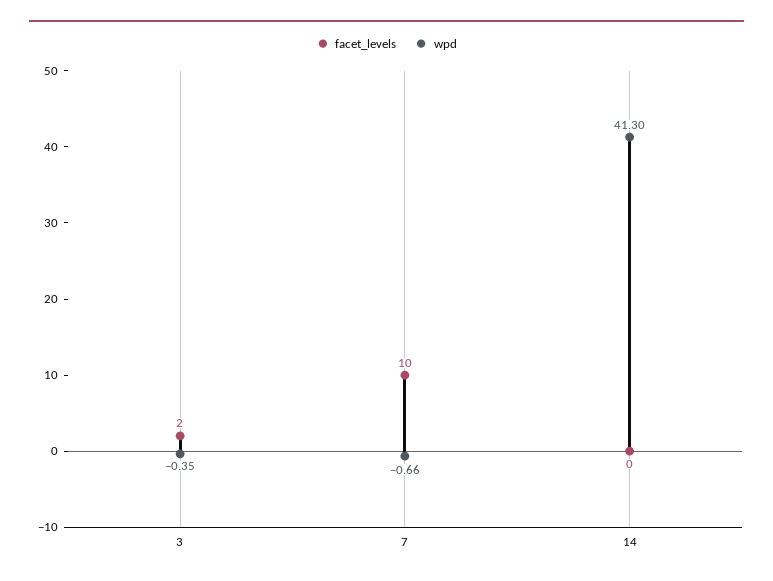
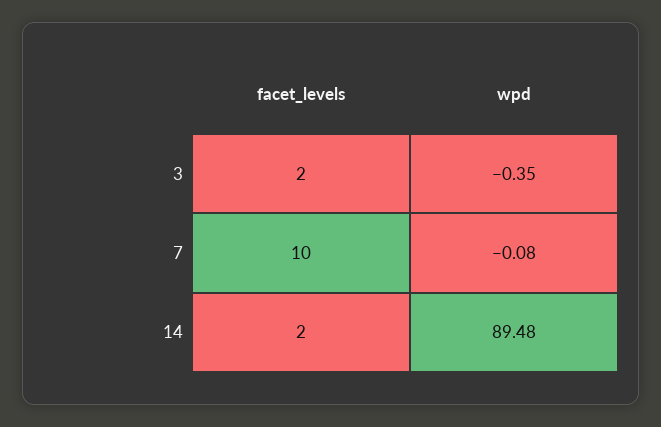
wpd, 7: -0.66 -> -0.08
facet_levels, 14: 0 -> 2
wpd, 14: 41.3 -> 89.48

